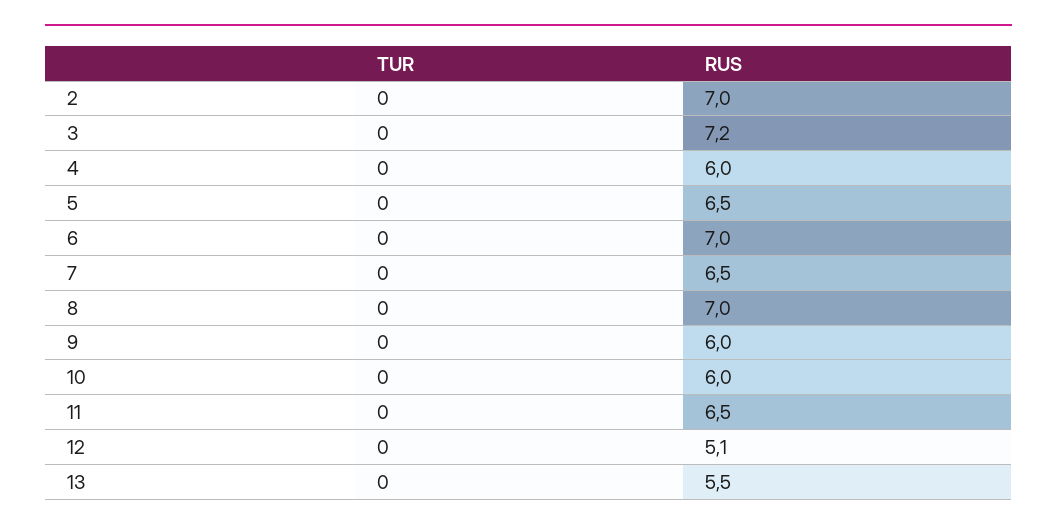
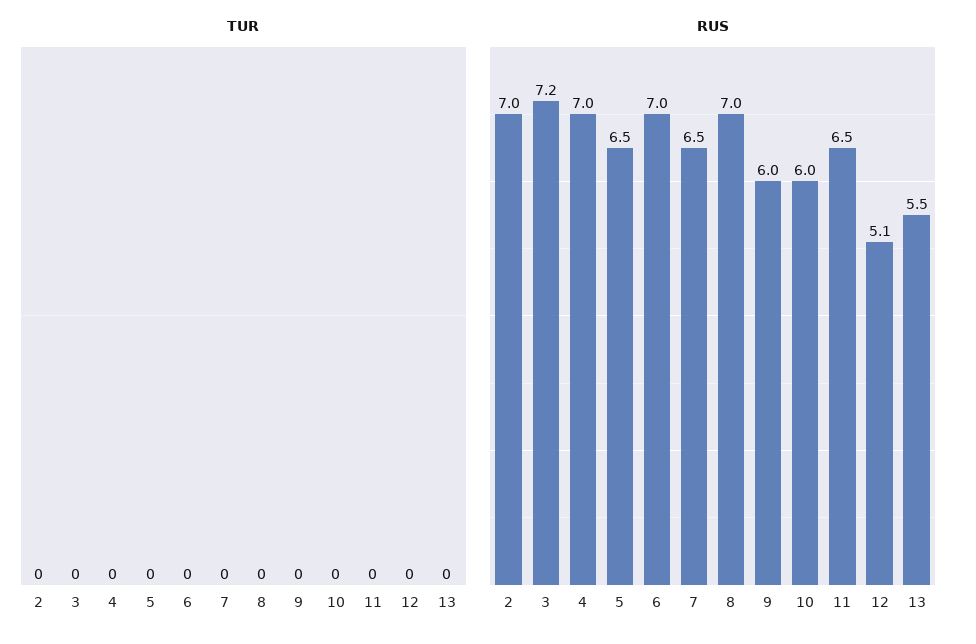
RUS, 4: 6 -> 7

